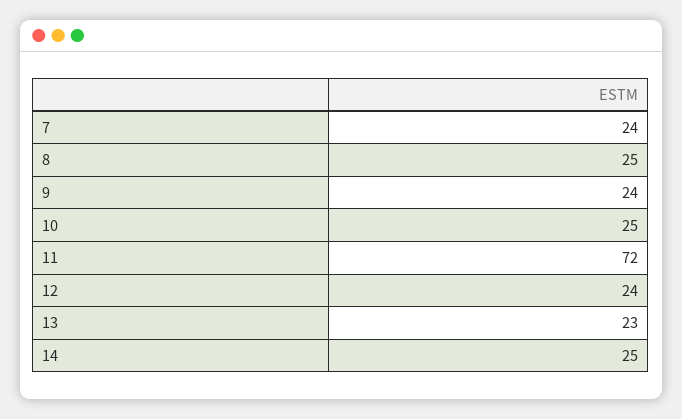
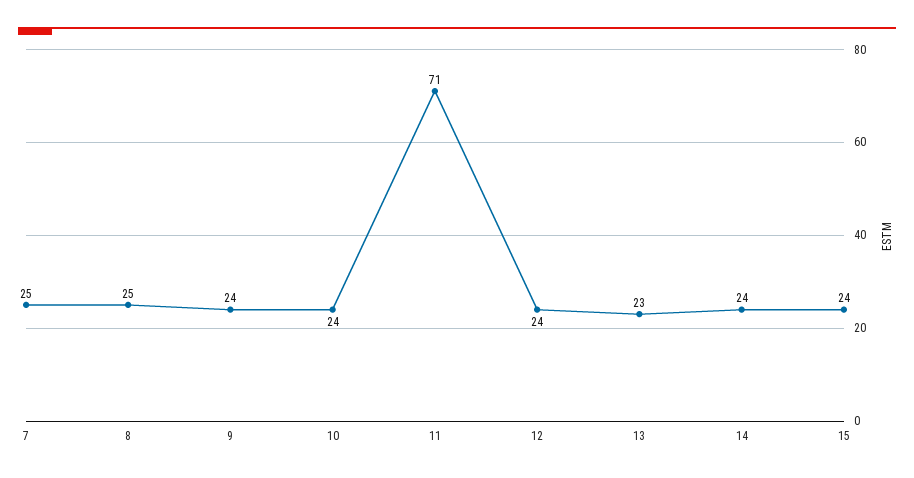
7: 24 -> 25
10: 25 -> 24
11: 72 -> 71
14: 25 -> 24
15: none -> 24

